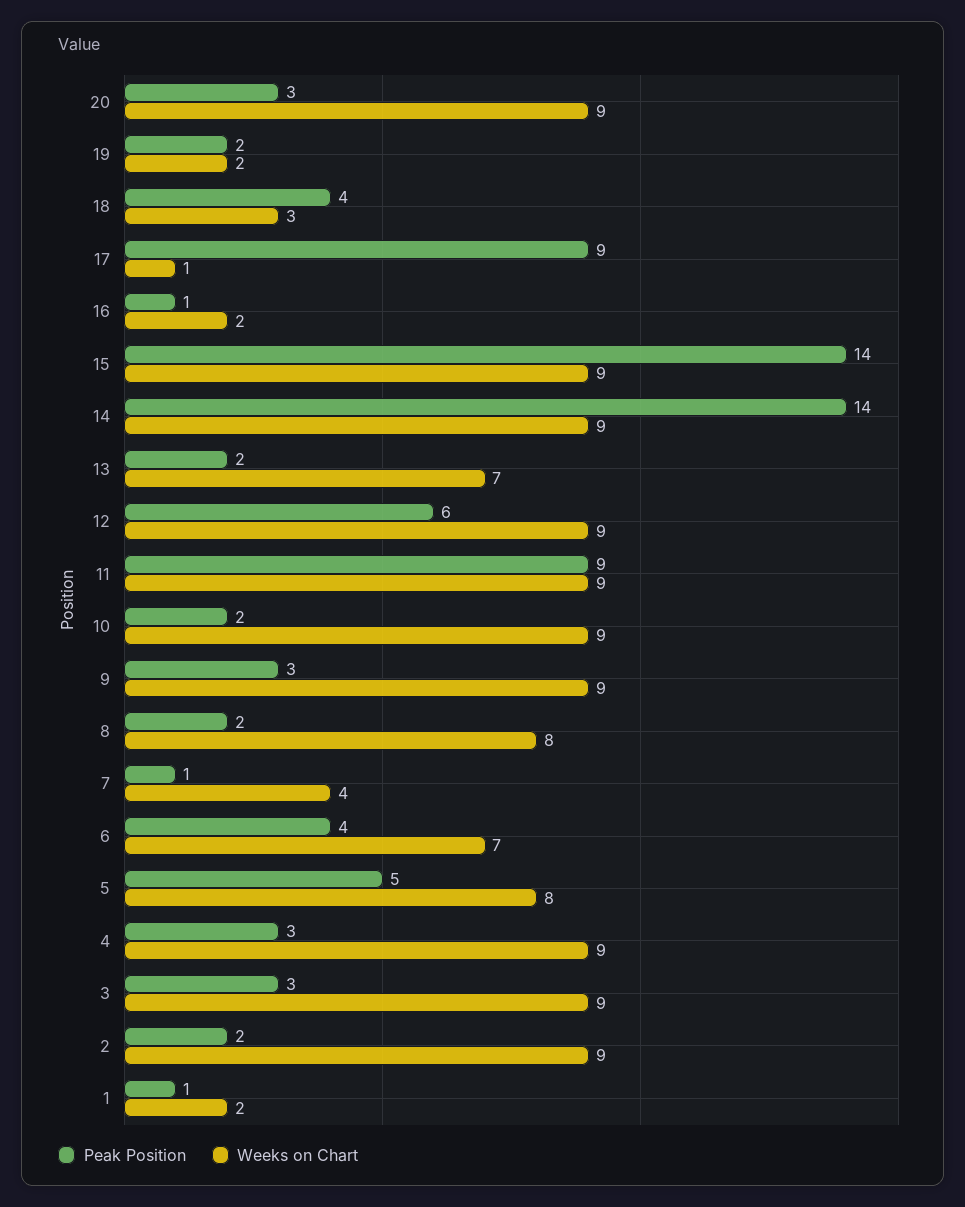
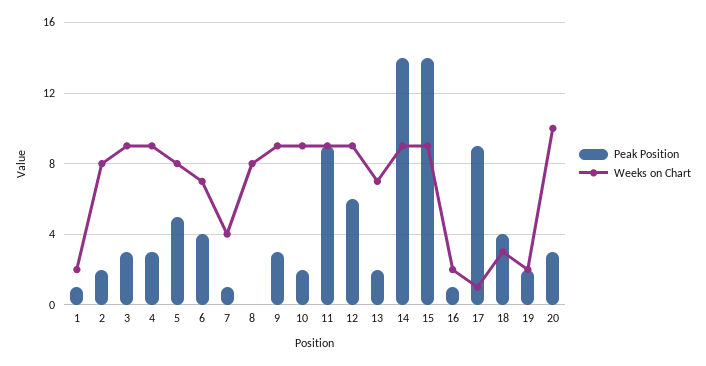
Weeks on Chart, 20: 9 -> 10
Peak Position, 8: 2 -> 0
Weeks on Chart, 2: 9 -> 8

